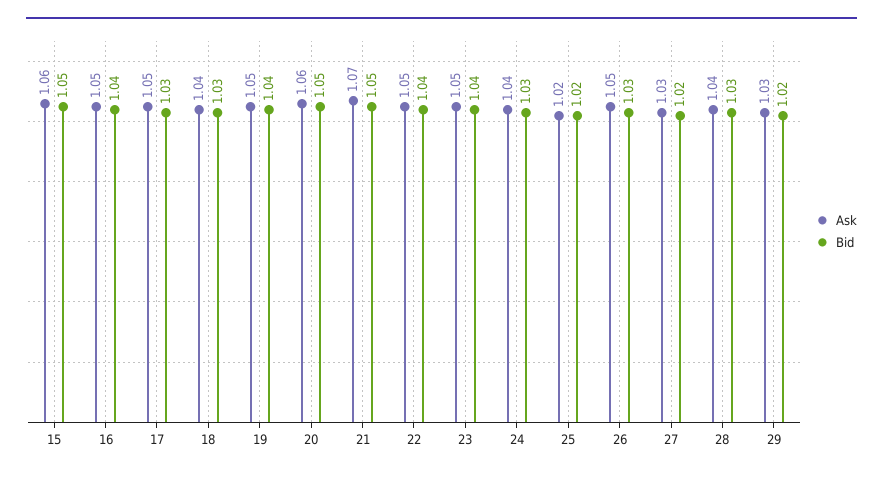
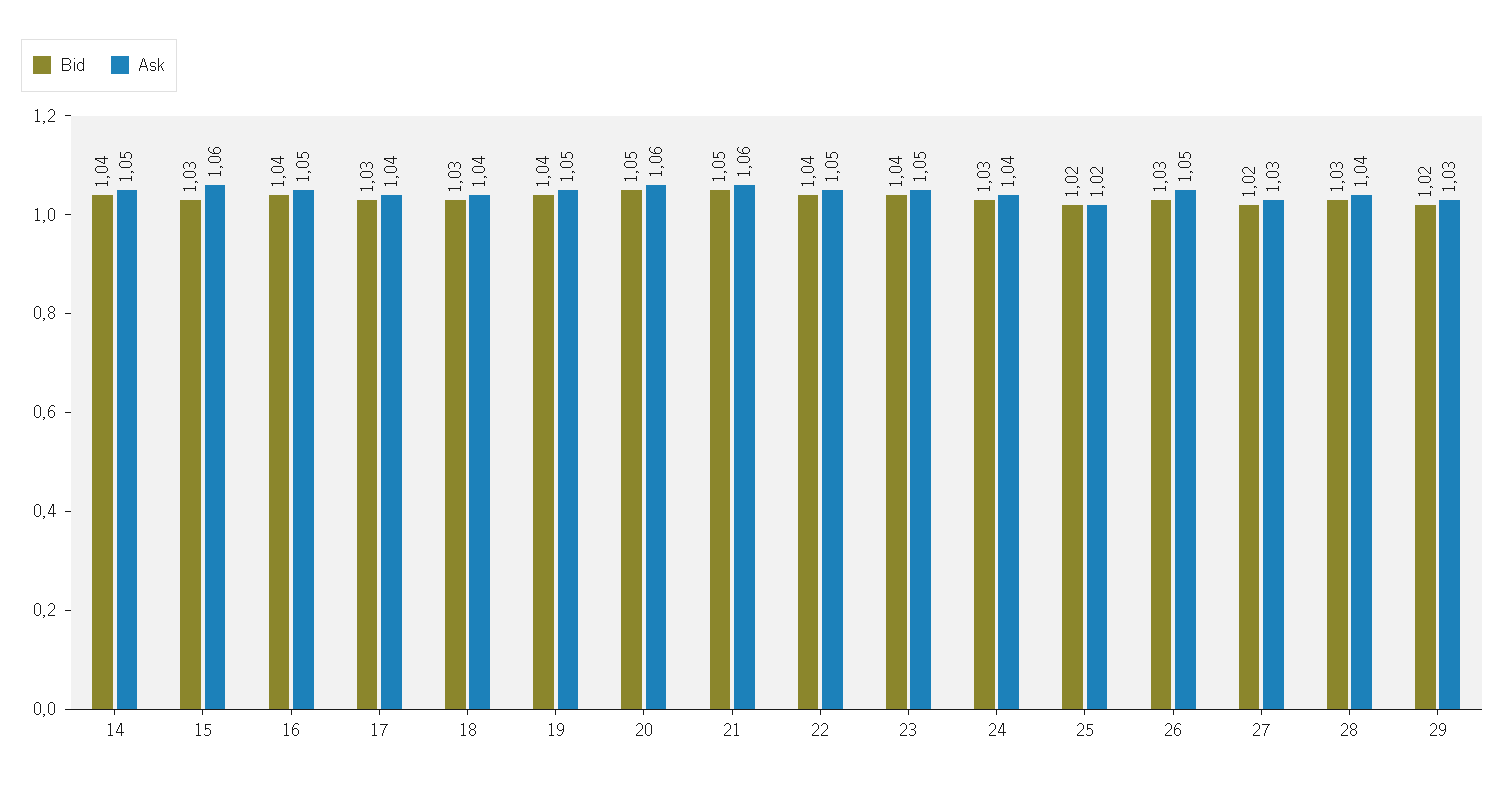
Bid, 15: 1.05 -> 1.03
Ask, 17: 1.05 -> 1.04
Ask, 21: 1.07 -> 1.06
Bid, 14: none -> 1.04
Ask, 14: none -> 1.05

